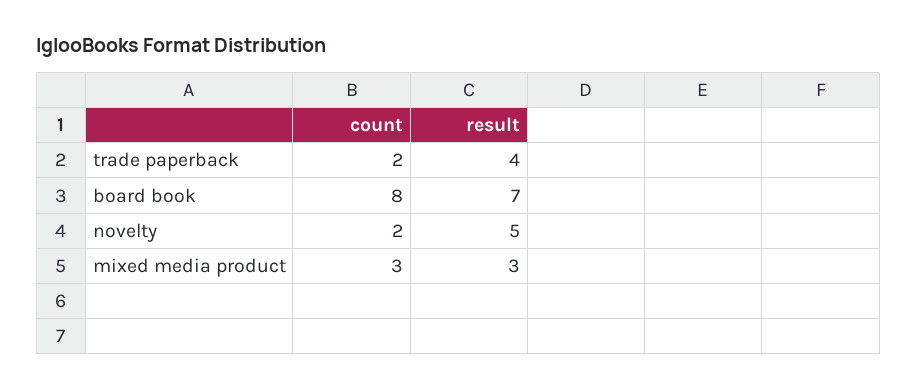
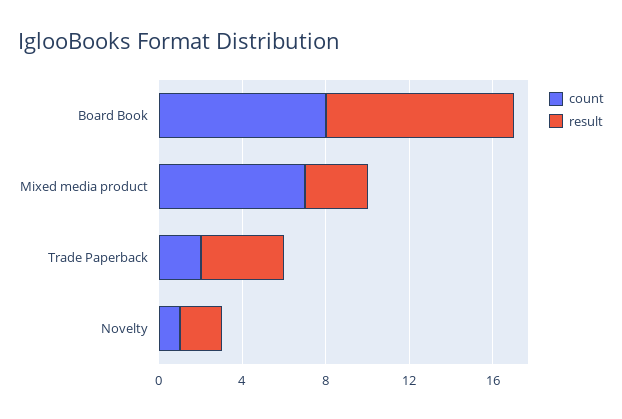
result, board book: 7 -> 9
count, novelty: 2 -> 1
result, novelty: 5 -> 2
count, mixed media product: 3 -> 7

